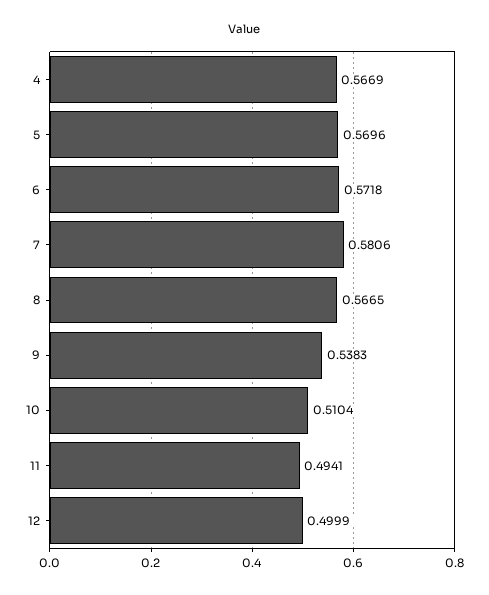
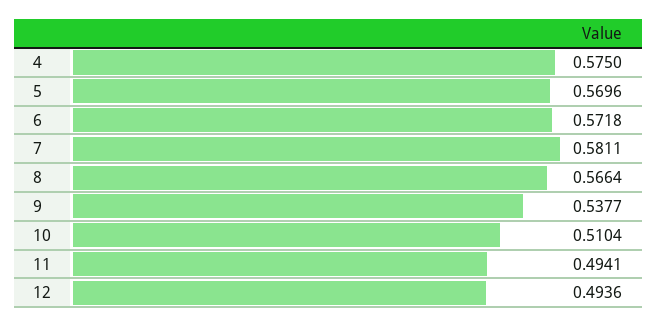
4: 0.5669 -> 0.575
7: 0.5806 -> 0.5811
8: 0.5665 -> 0.5664
9: 0.5383 -> 0.5377
12: 0.4999 -> 0.4936

